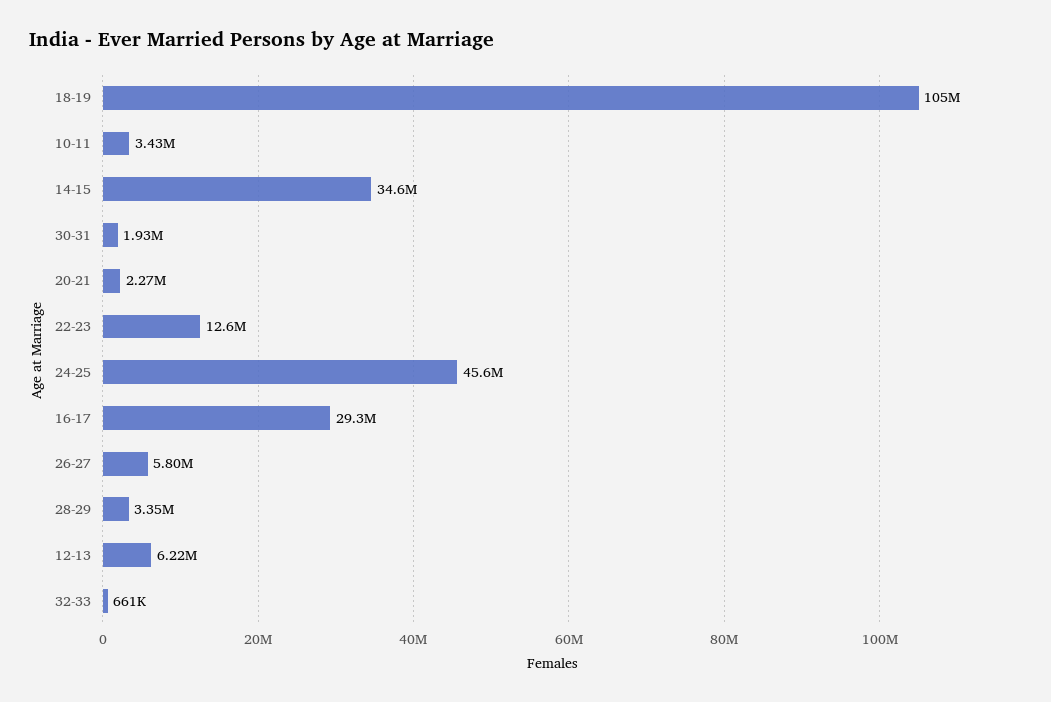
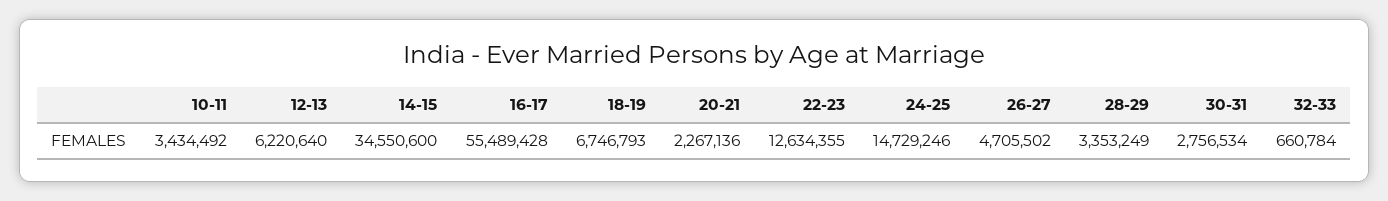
18-19: 105000000 -> 6746793
30-31: 1930000 -> 2756534
24-25: 45600000 -> 14729246
16-17: 29300000 -> 55489428
26-27: 5800000 -> 4705502

